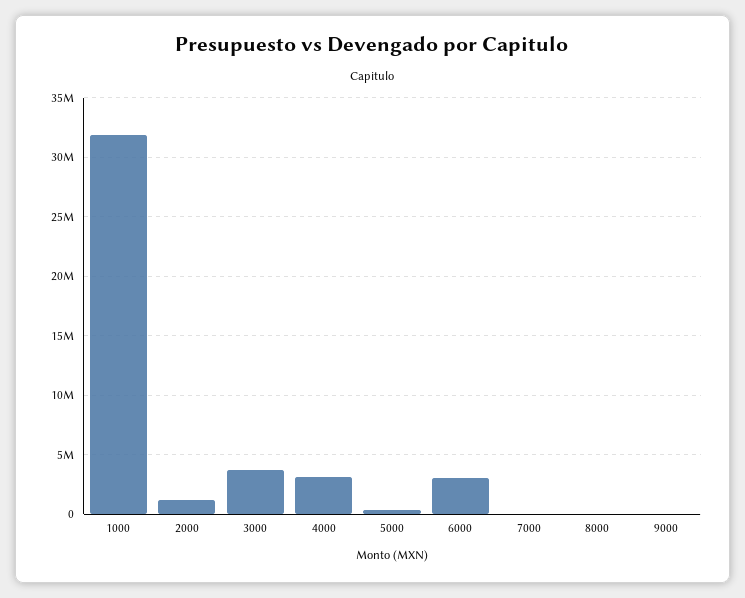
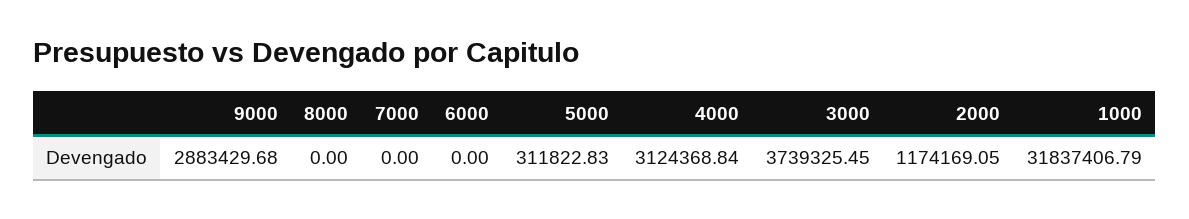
6000: 3000000 -> 0
9000: 0 -> 2883429.68

